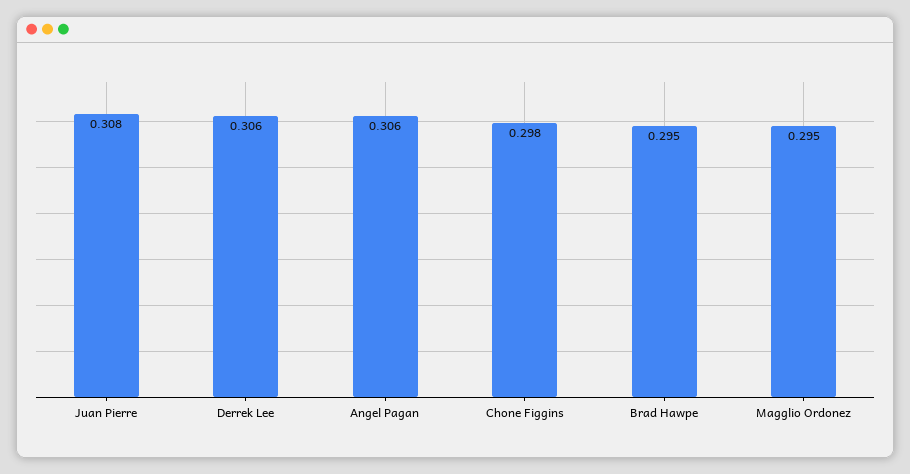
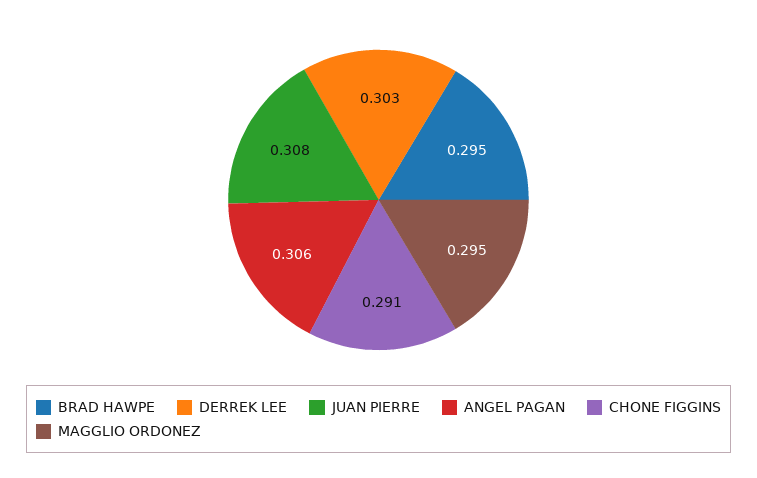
Derrek Lee: 0.306 -> 0.303
Chone Figgins: 0.298 -> 0.291

